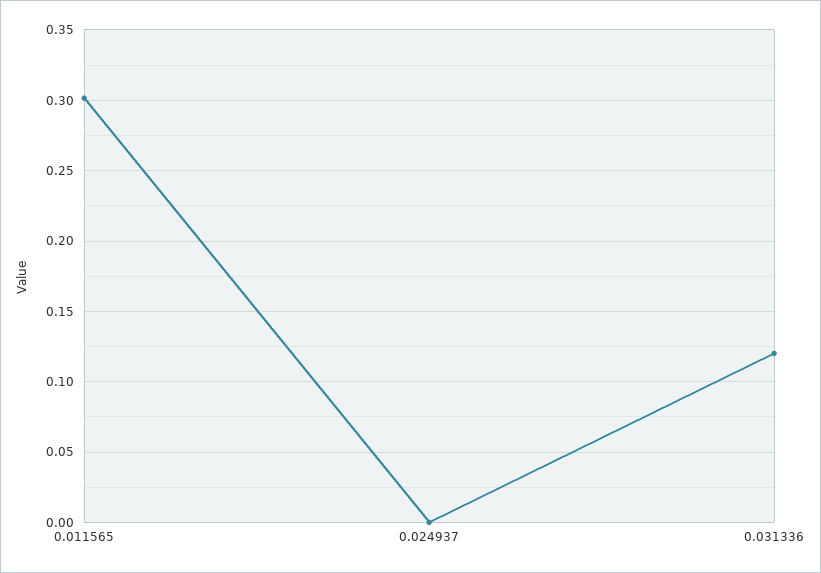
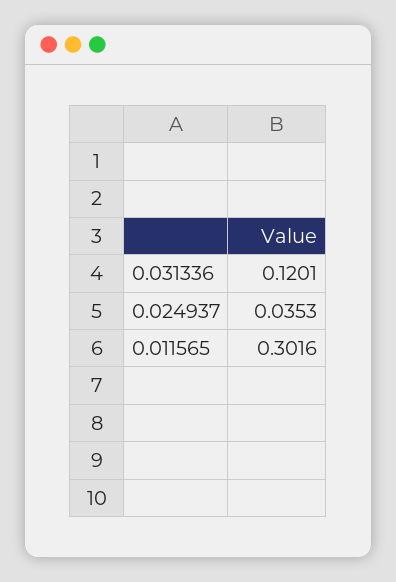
0.024937: 0 -> 0.0353

